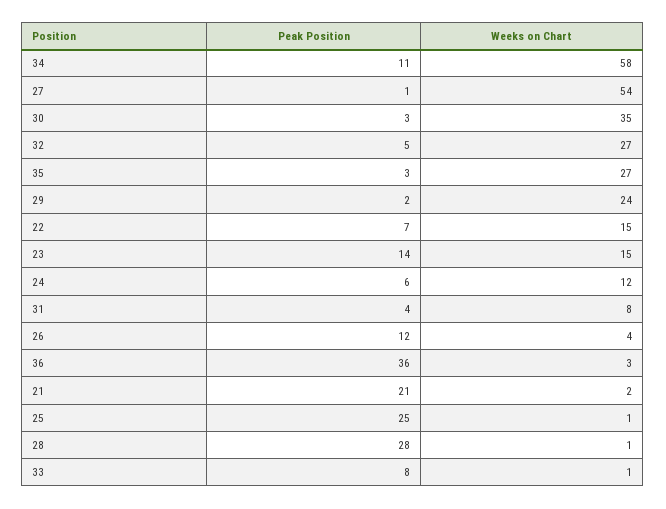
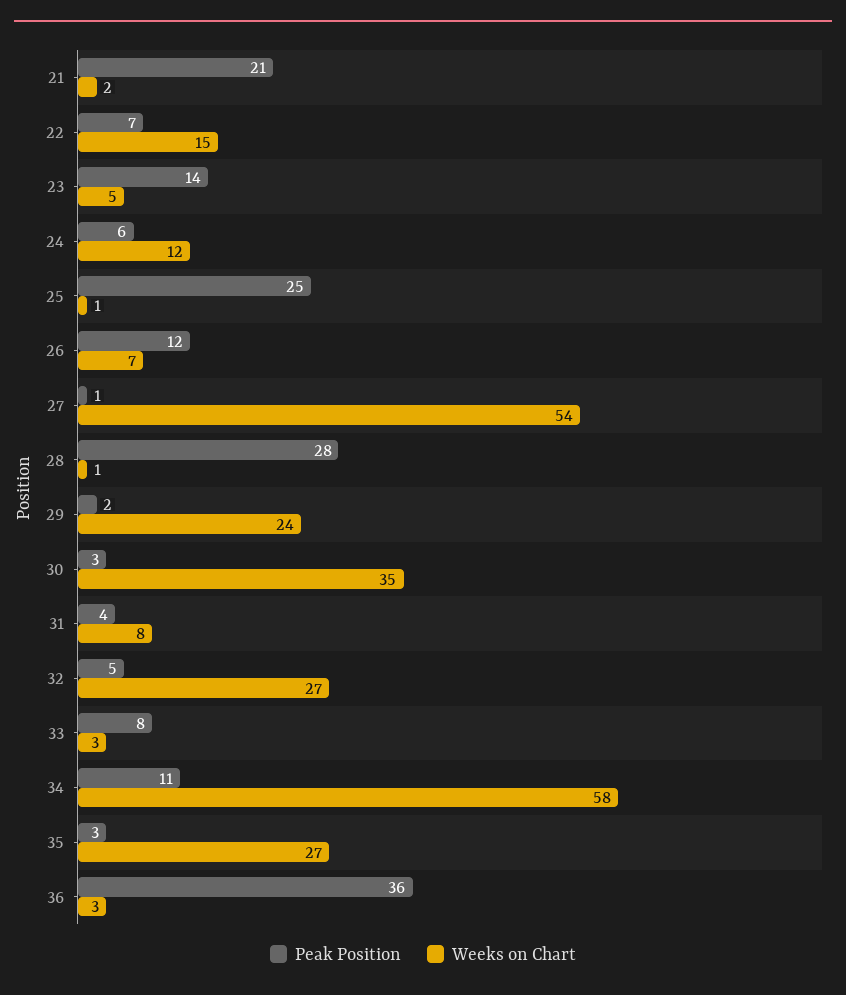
Weeks on Chart, 23: 15 -> 5
Weeks on Chart, 26: 4 -> 7
Weeks on Chart, 33: 1 -> 3

